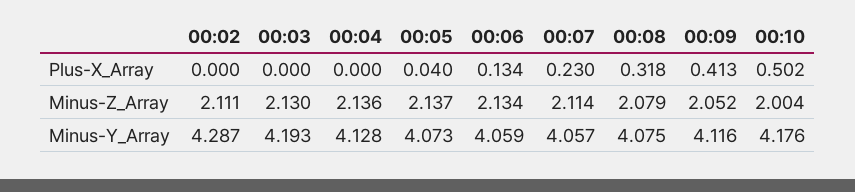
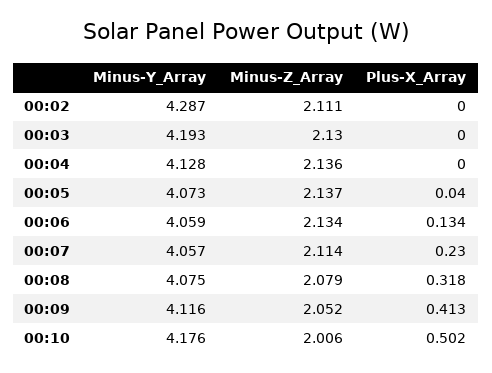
00:10, Minus-Z_Array: 2.004 -> 2.006

